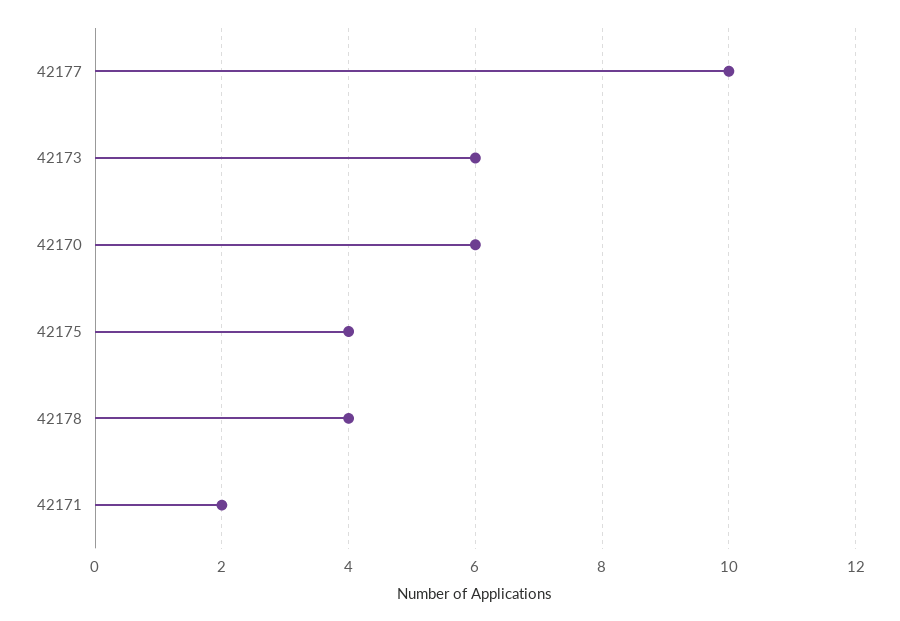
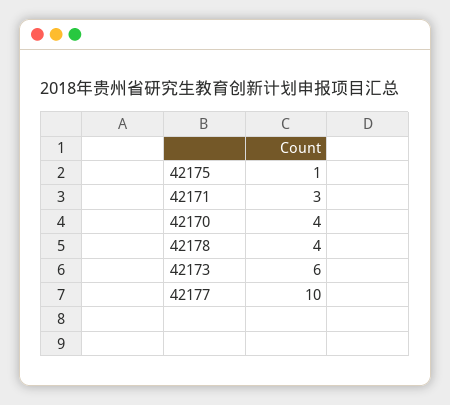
42170: 6 -> 4
42175: 4 -> 1
42171: 2 -> 3

